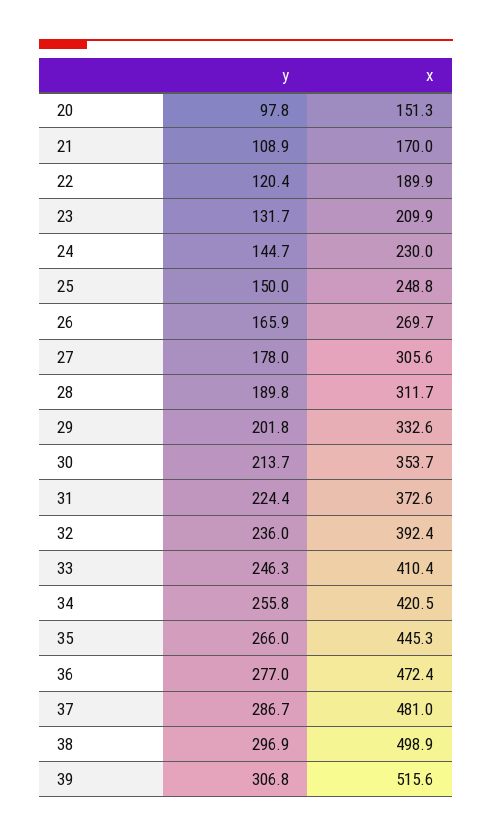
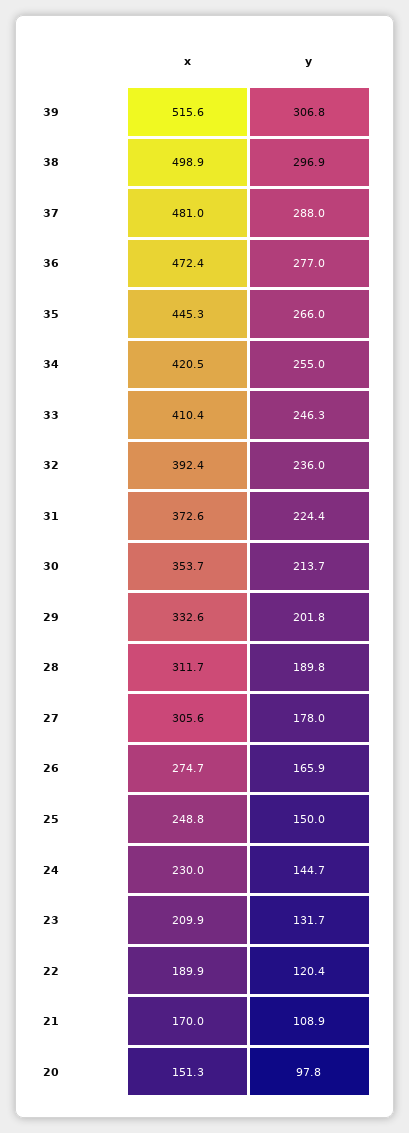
x, 26: 269.7 -> 274.7
y, 34: 255.8 -> 255
y, 37: 286.7 -> 288

